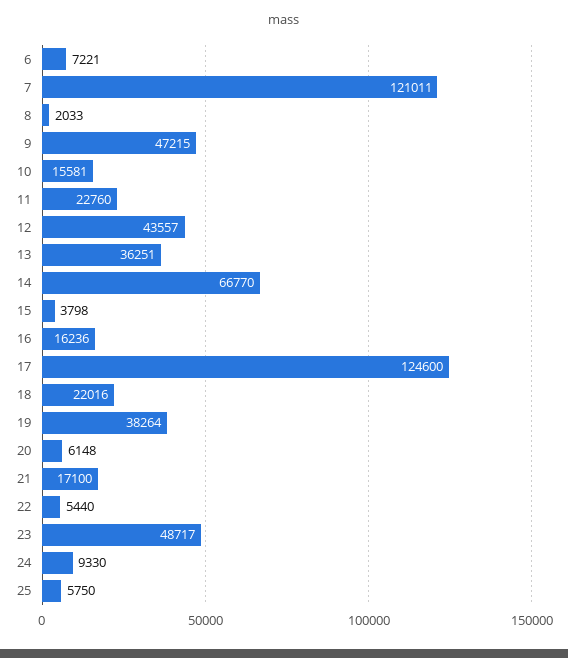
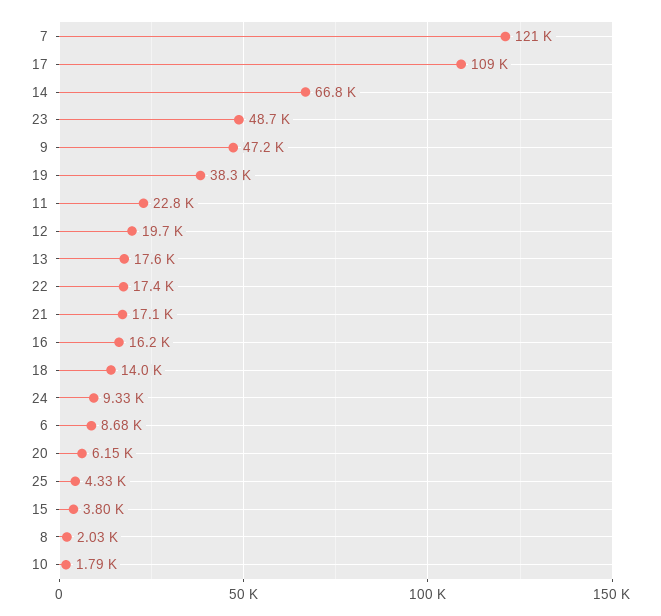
6: 7221 -> 8680
10: 15581 -> 1790
12: 43557 -> 19700
13: 36251 -> 17600
17: 124600 -> 109000
18: 22016 -> 14000
22: 5440 -> 17400
25: 5750 -> 4330

